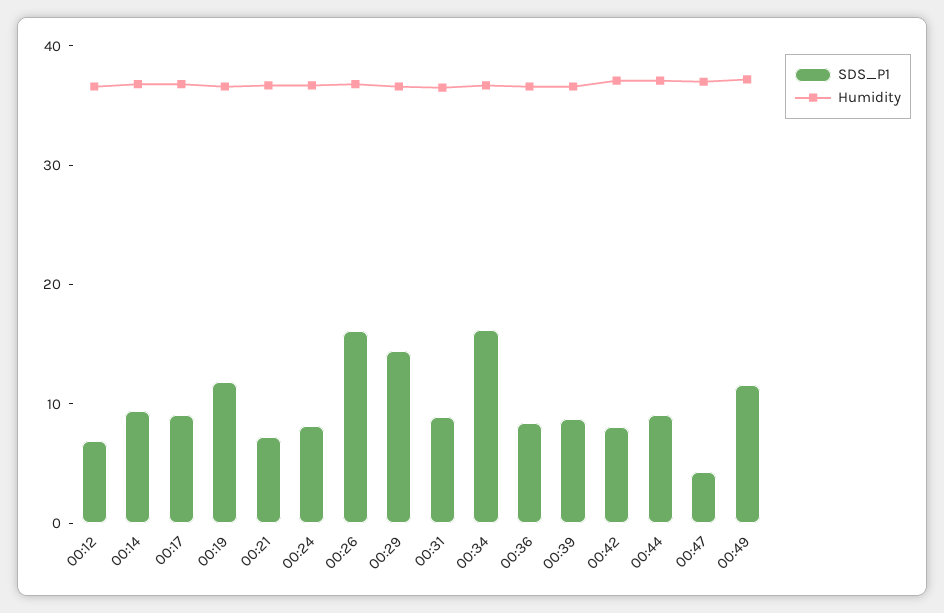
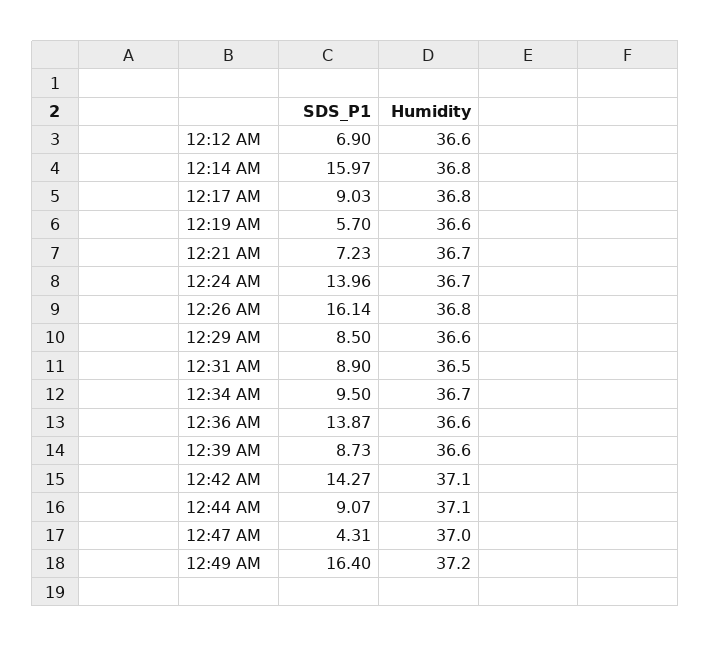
SDS_P1, 00:14: 10 -> 15.97
SDS_P1, 00:19: 12 -> 5.7
SDS_P1, 00:24: 8 -> 13.96
SDS_P1, 00:29: 14 -> 8.5
SDS_P1, 00:34: 16 -> 9.5
SDS_P1, 00:36: 8 -> 13.87
SDS_P1, 00:42: 8 -> 14.27
SDS_P1, 00:49: 12 -> 16.4

